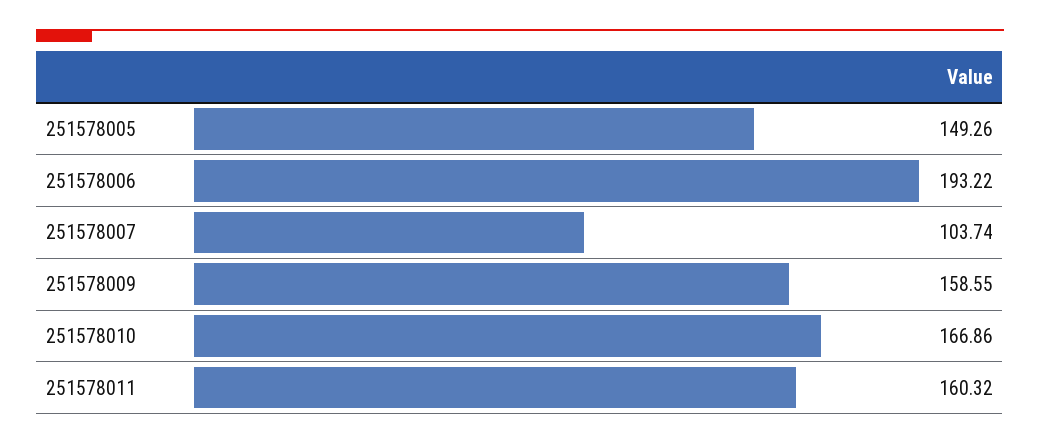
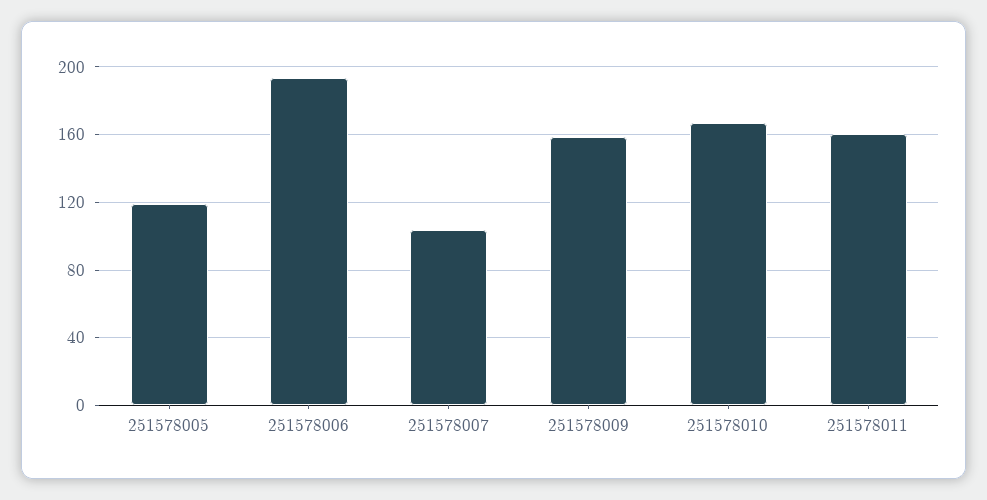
251578005: 149.26 -> 120

